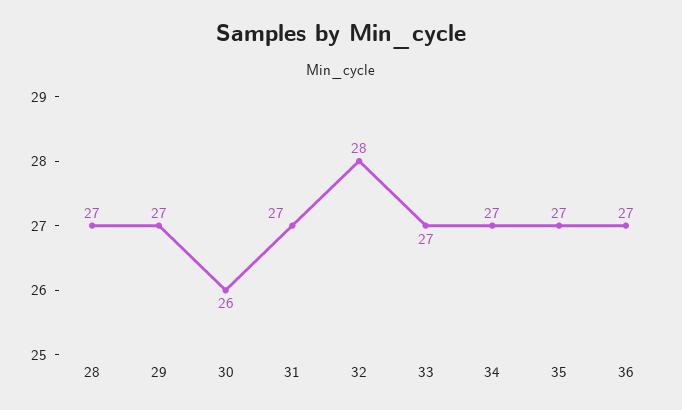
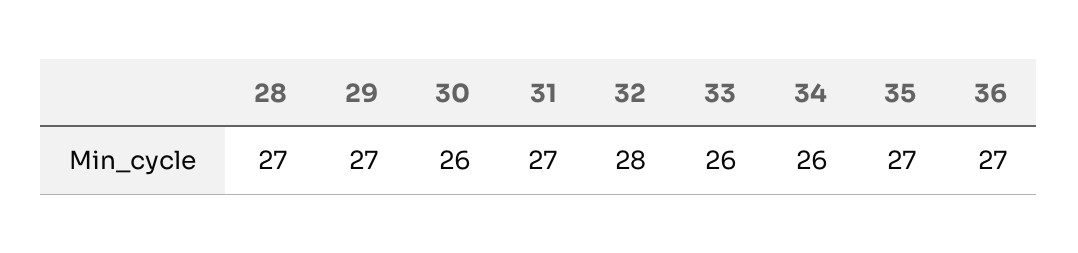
33: 27 -> 26
34: 27 -> 26

